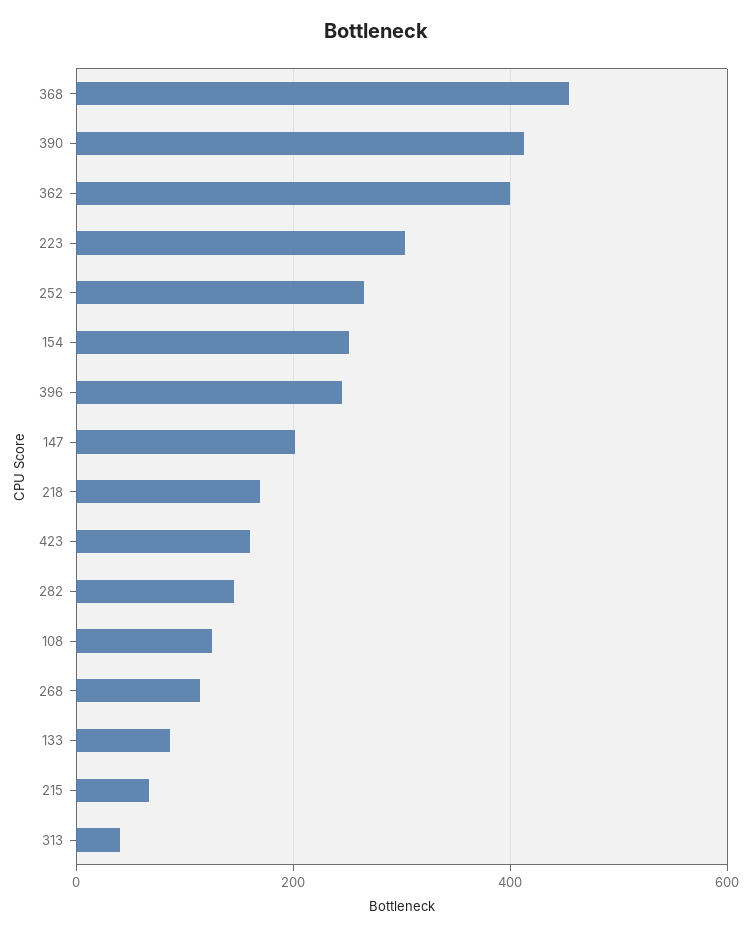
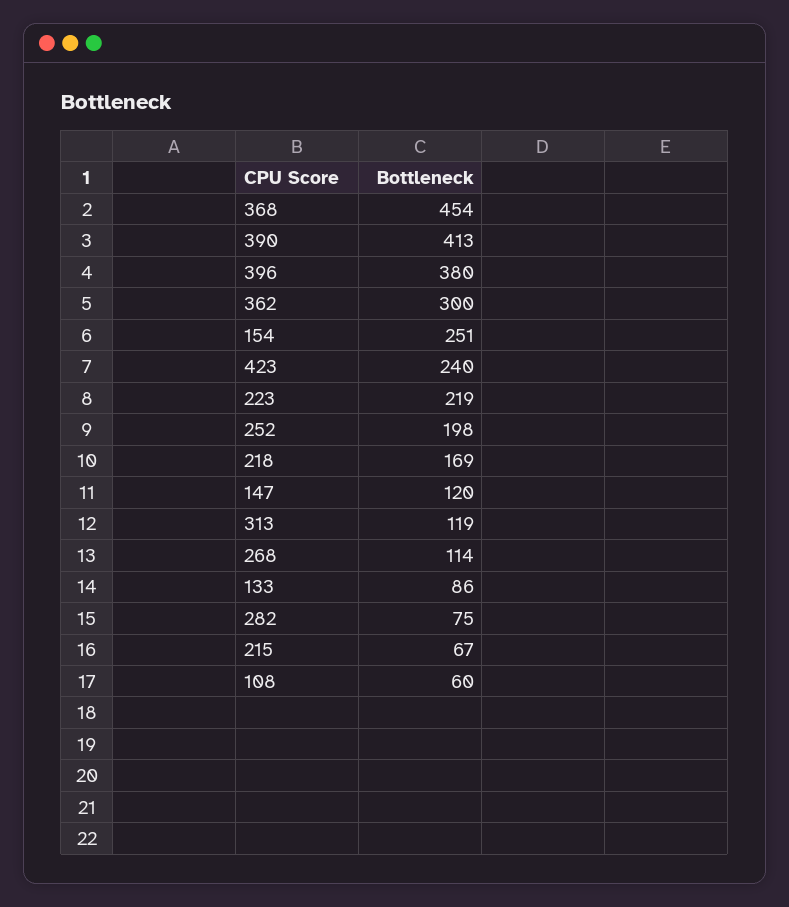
362: 400 -> 300
223: 300 -> 219
252: 260 -> 198
396: 240 -> 380
147: 200 -> 120
423: 160 -> 240
282: 140 -> 75
108: 120 -> 60
313: 40 -> 119

